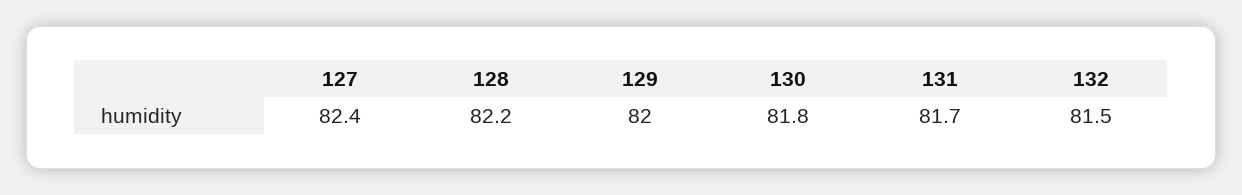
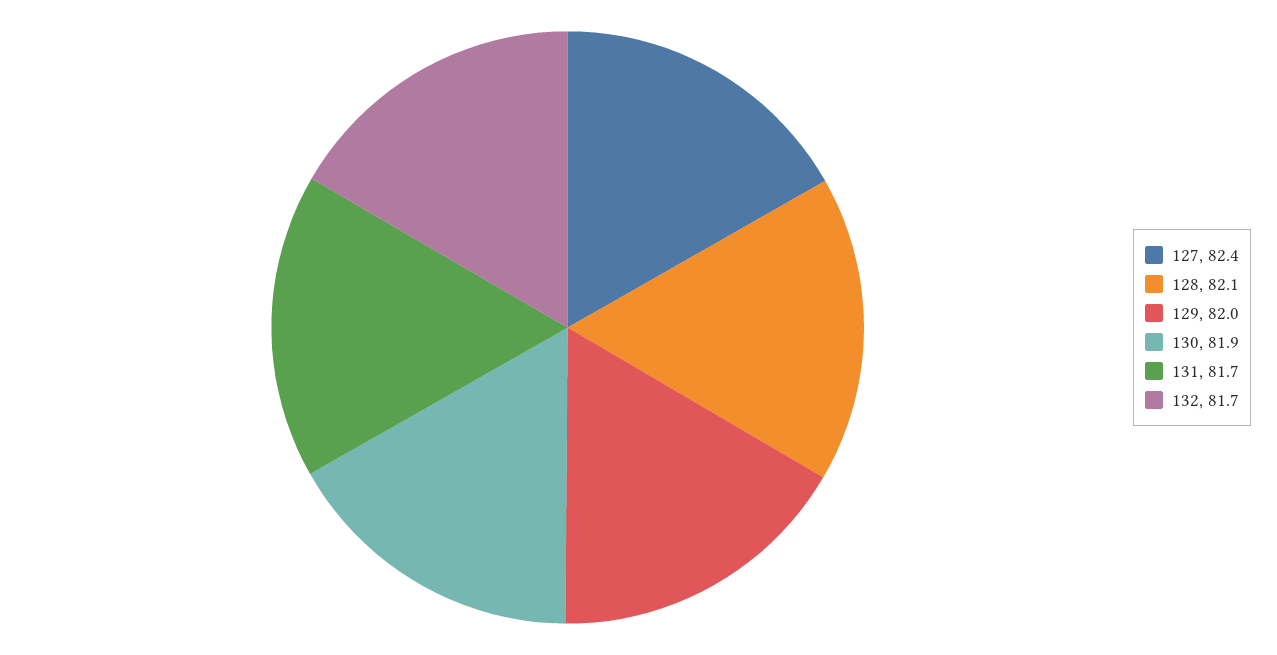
128: 82.2 -> 82.1
130: 81.8 -> 81.9
132: 81.5 -> 81.7

